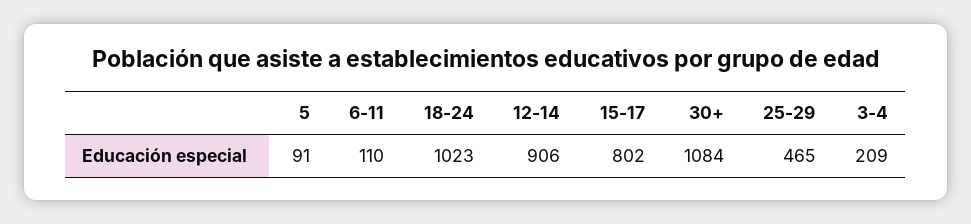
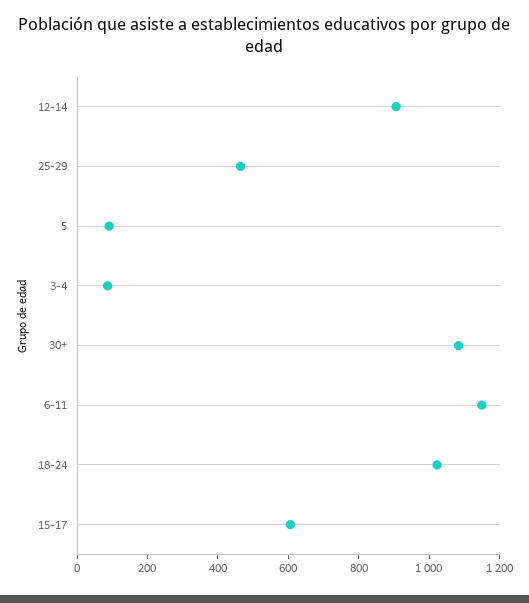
6-11: 110 -> 1150
15-17: 802 -> 600
3-4: 209 -> 100

